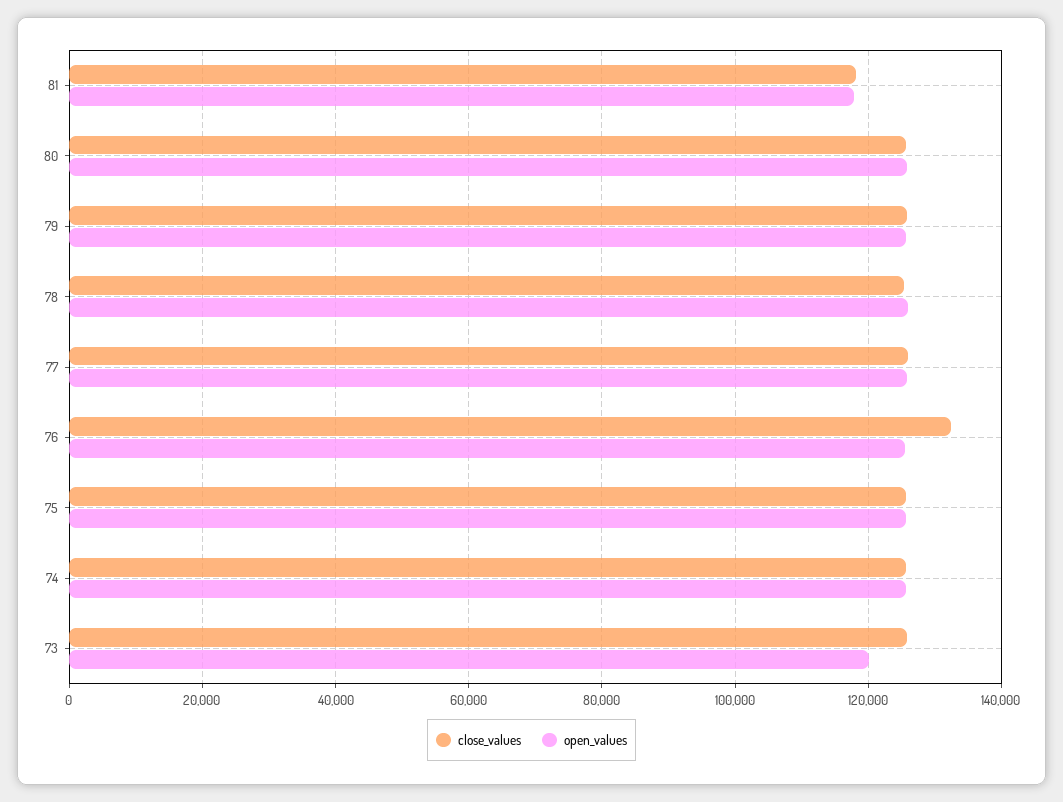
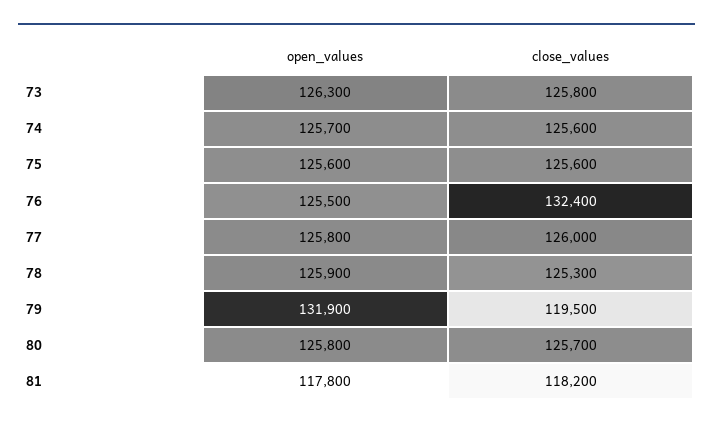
close_values, 79: 126000 -> 119500
open_values, 79: 126000 -> 131900
open_values, 73: 120000 -> 126300

